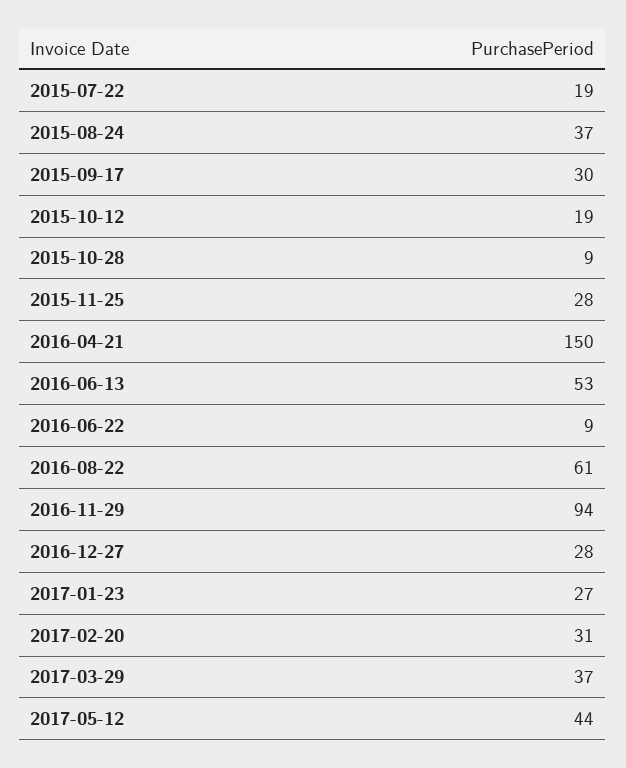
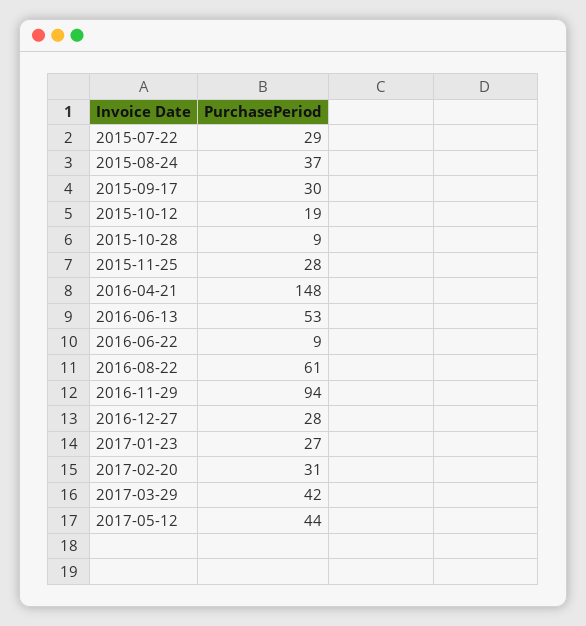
2015-07-22: 19 -> 29
2016-04-21: 150 -> 148
2017-03-29: 37 -> 42

